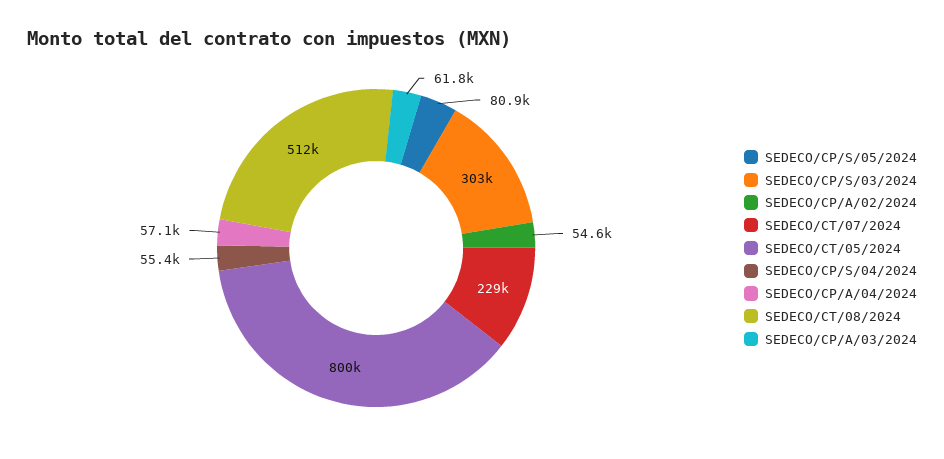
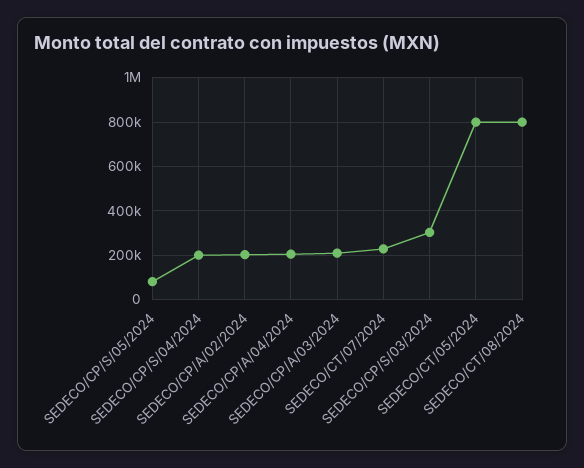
SEDECO/CP/A/02/2024: 54600 -> 200000
SEDECO/CP/S/04/2024: 55400 -> 200000
SEDECO/CP/A/04/2024: 57100 -> 200000
SEDECO/CT/08/2024: 512000 -> 800000
SEDECO/CP/A/03/2024: 61800 -> 200000

